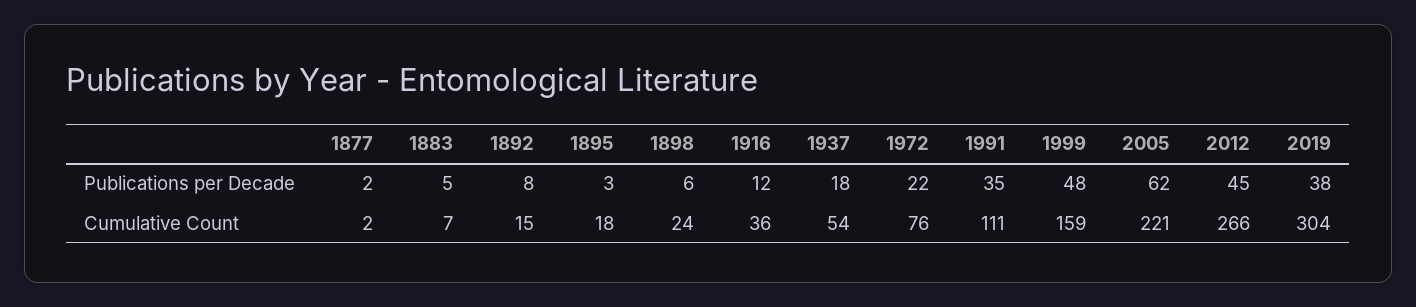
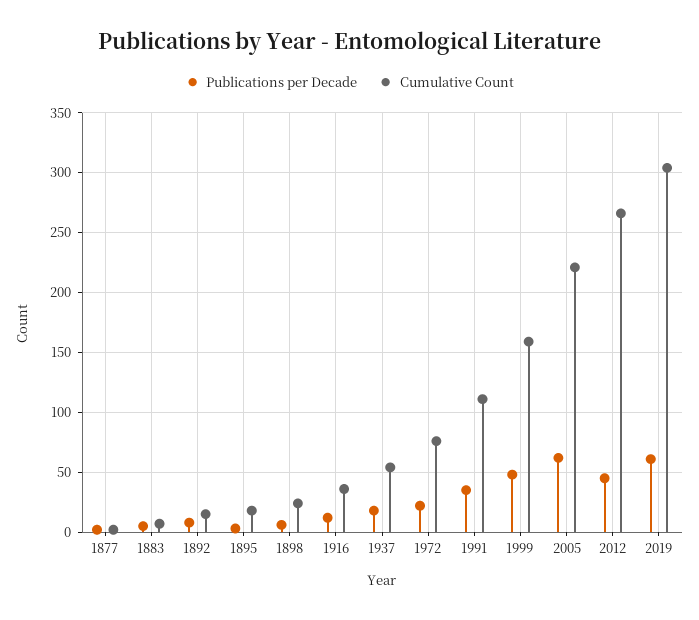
Publications per Decade, 2019: 38 -> 60

